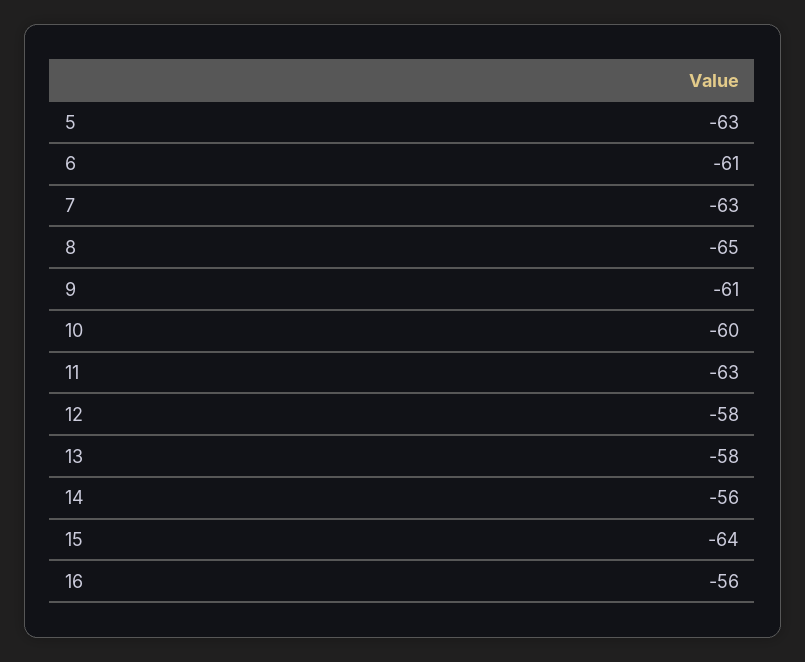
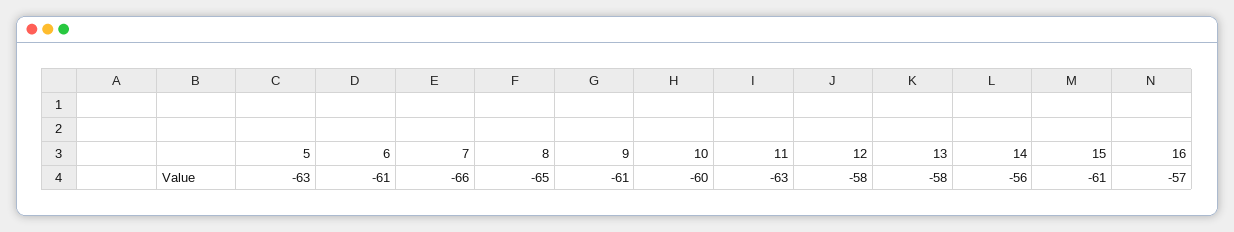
7: -63 -> -66
15: -64 -> -61
16: -56 -> -57

